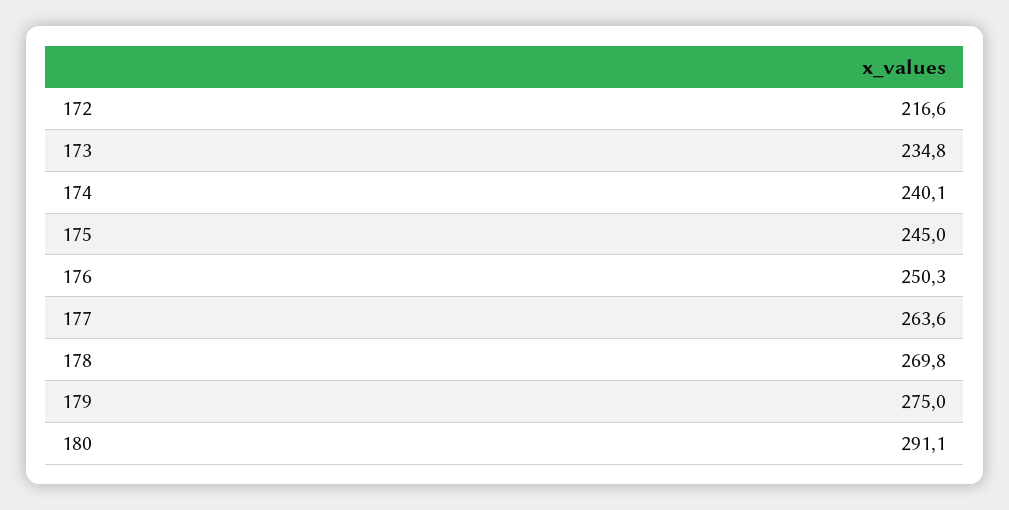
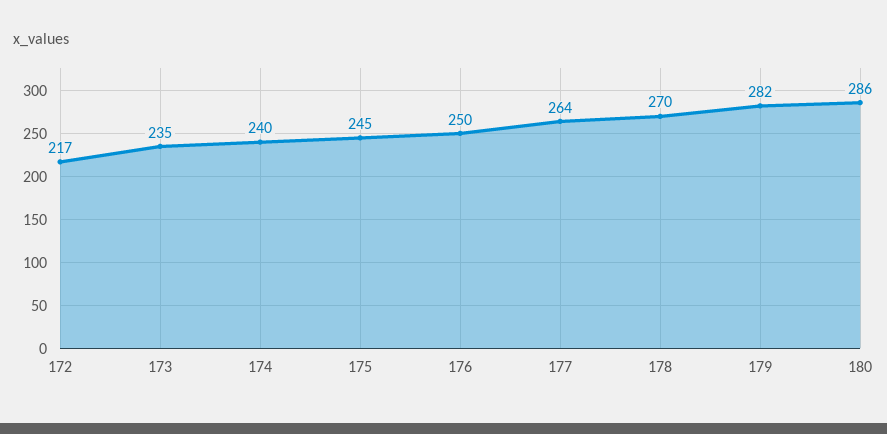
179: 275 -> 282
180: 291.1 -> 286

